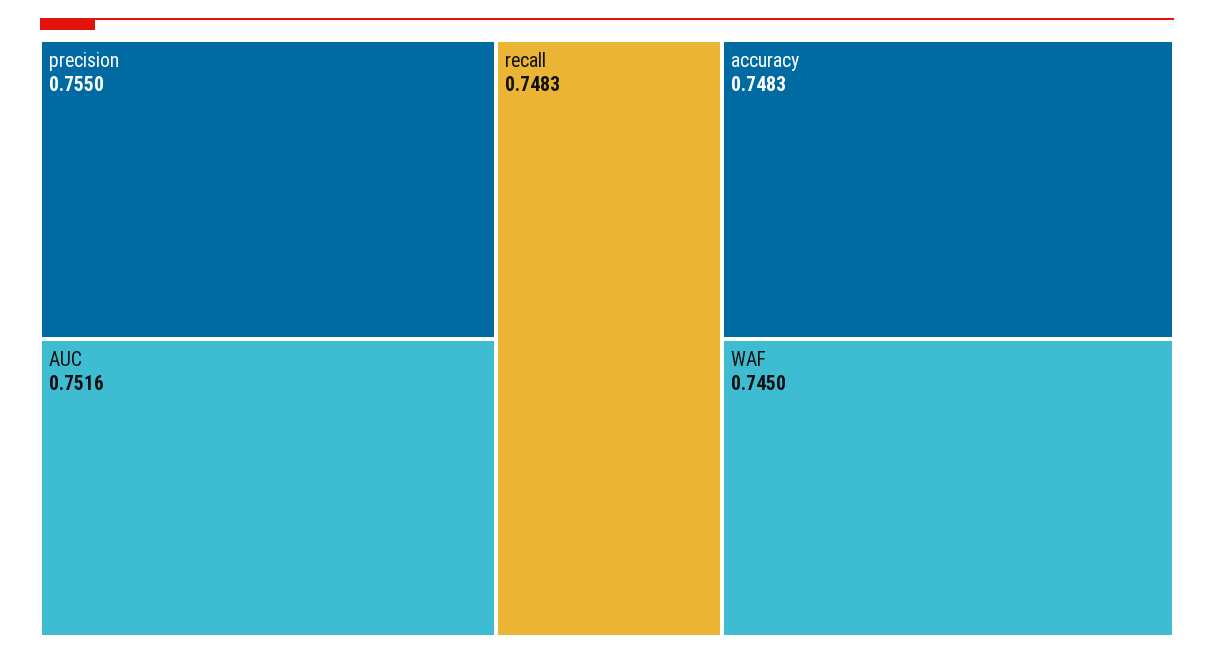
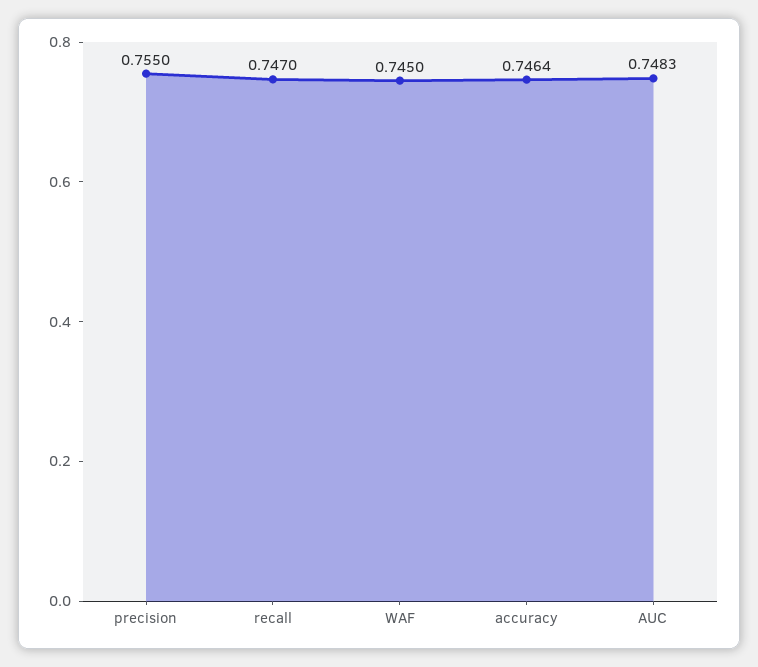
AUC: 0.7516 -> 0.7483
recall: 0.7483 -> 0.747
accuracy: 0.7483 -> 0.7464

